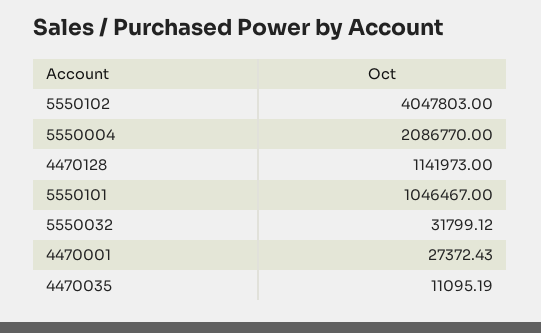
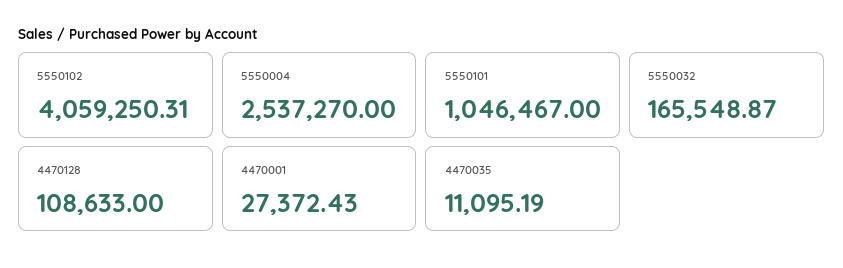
5550102: 4047803 -> 4059250.31
5550004: 2086770 -> 2537270
4470128: 1141973 -> 108633
5550032: 31799.12 -> 165548.87

